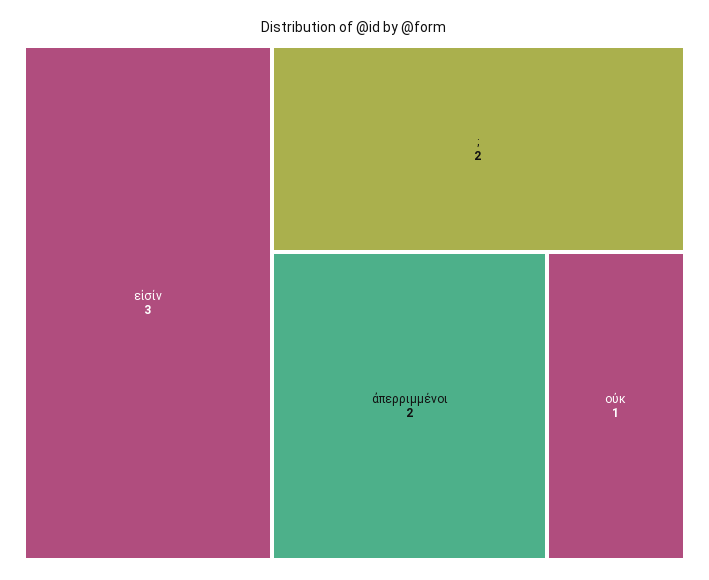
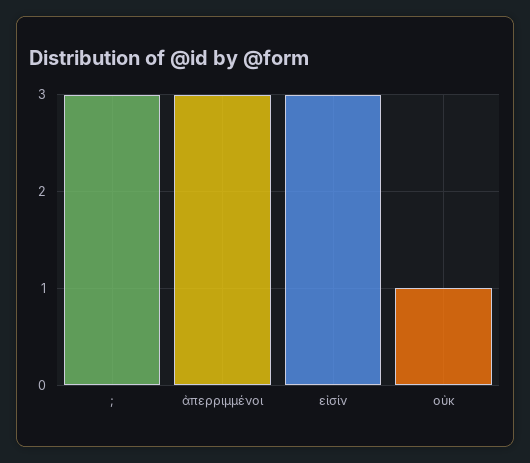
;: 2 -> 3
ἀπερριμμένοι: 2 -> 3

